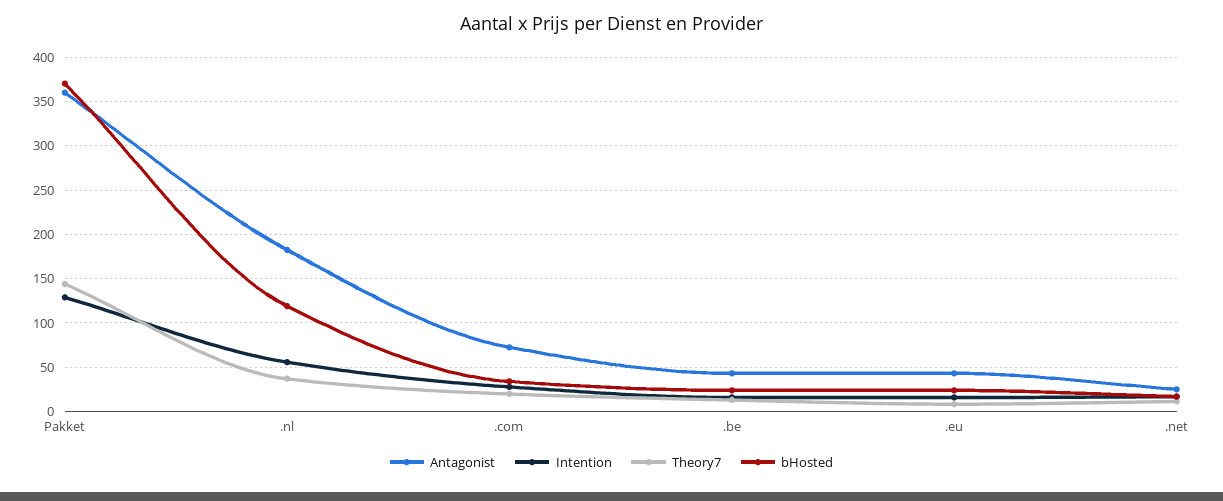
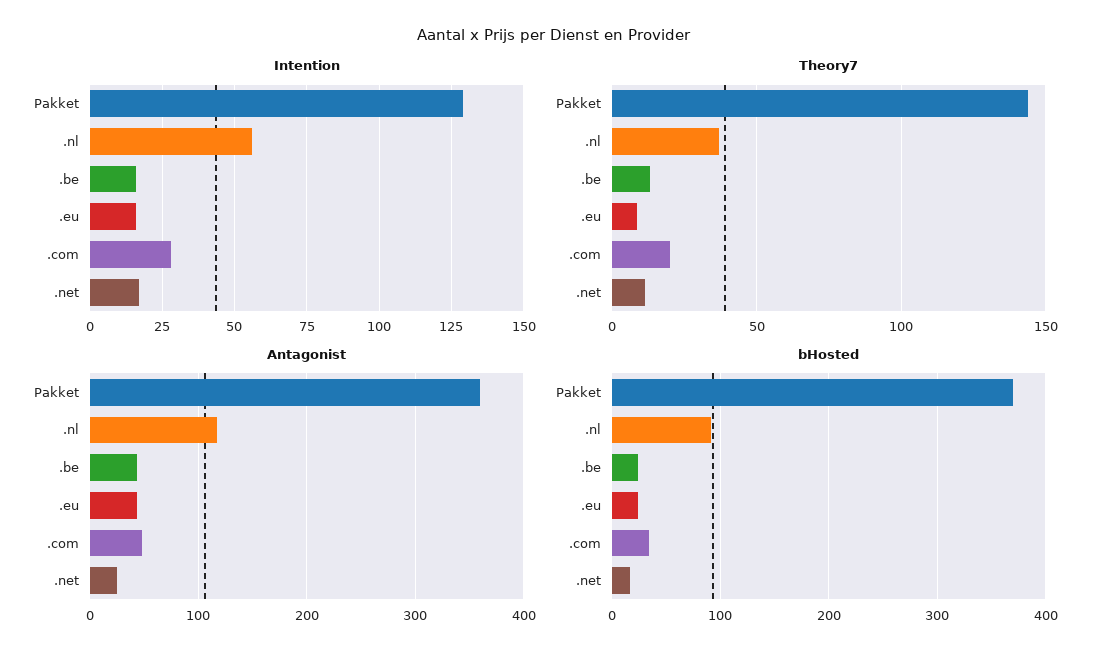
Antagonist, .nl: 180 -> 120
bHosted, .nl: 120 -> 90
Antagonist, .com: 70 -> 50

